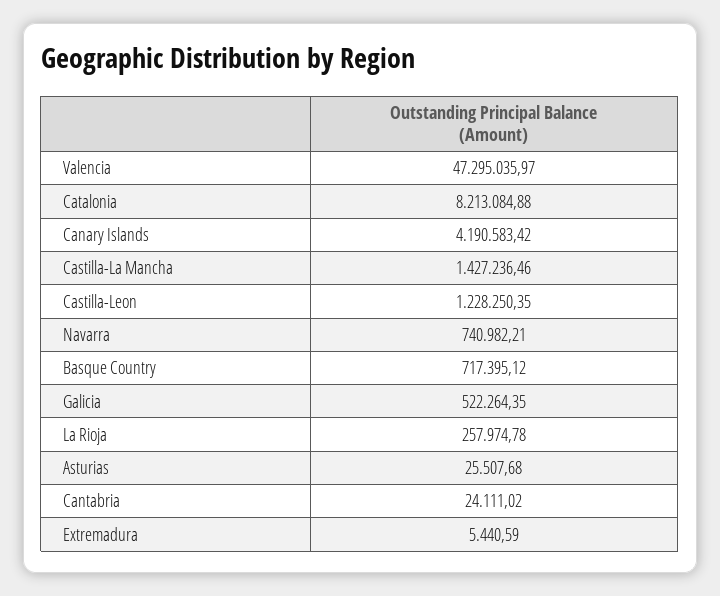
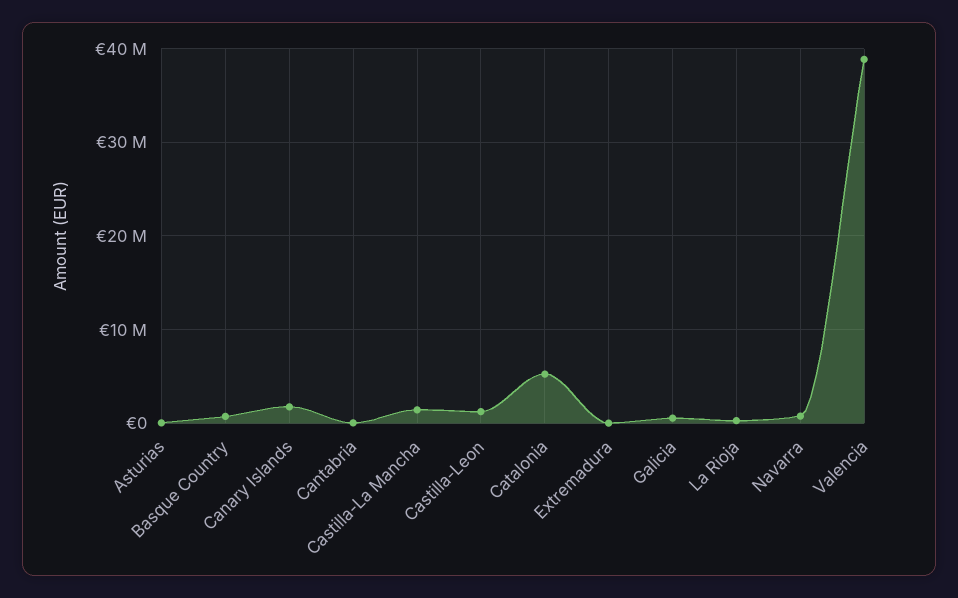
Valencia: 47295035.97 -> 39000000
Catalonia: 8213084.88 -> 5000000
Canary Islands: 4190583.42 -> 2000000

